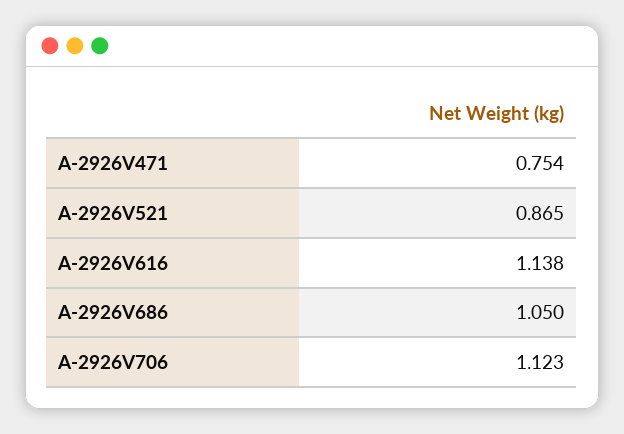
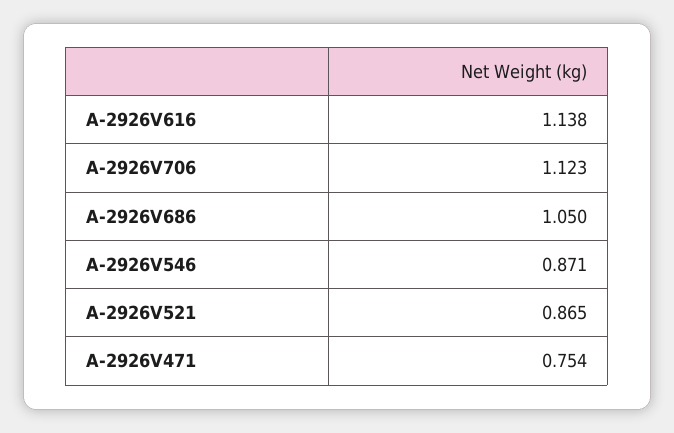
A-2926V546: none -> 0.871

